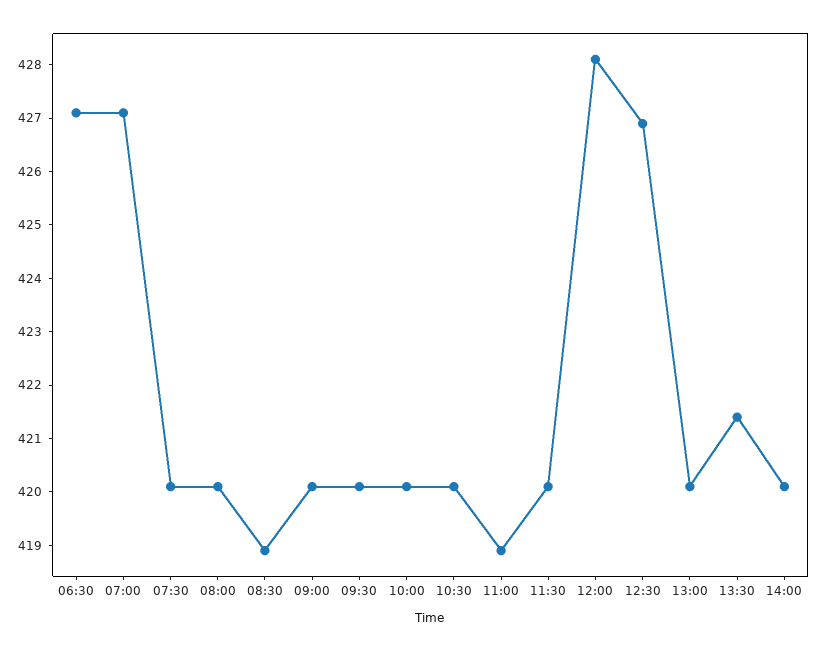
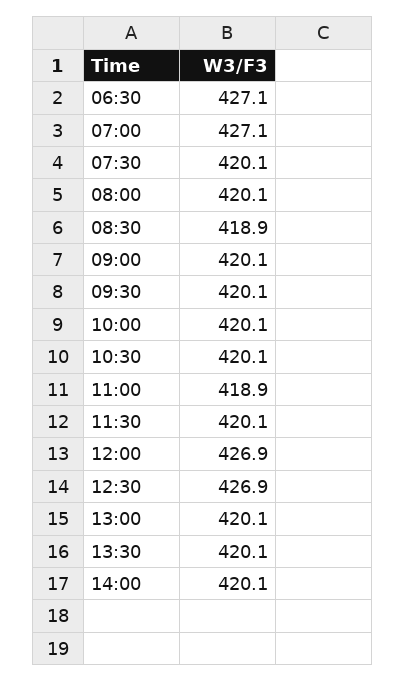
12:00: 428 -> 426.9
13:30: 421.5 -> 420.1

